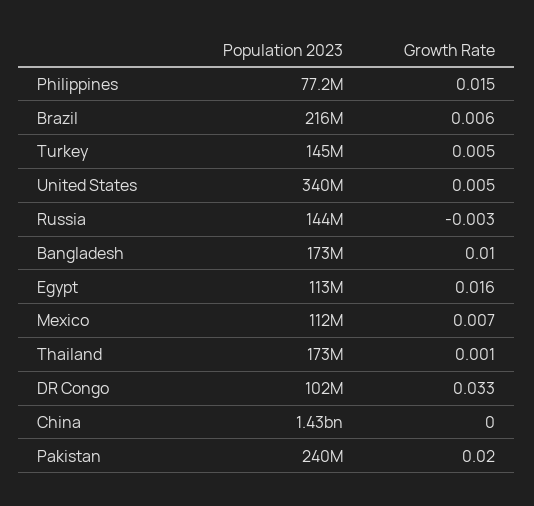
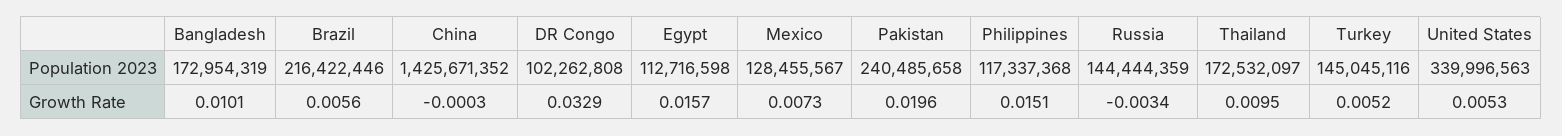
Population 2023, Philippines: 77200000 -> 117337368
Population 2023, Mexico: 112000000 -> 128455567
Growth Rate, Thailand: 0.001 -> 0.0095

